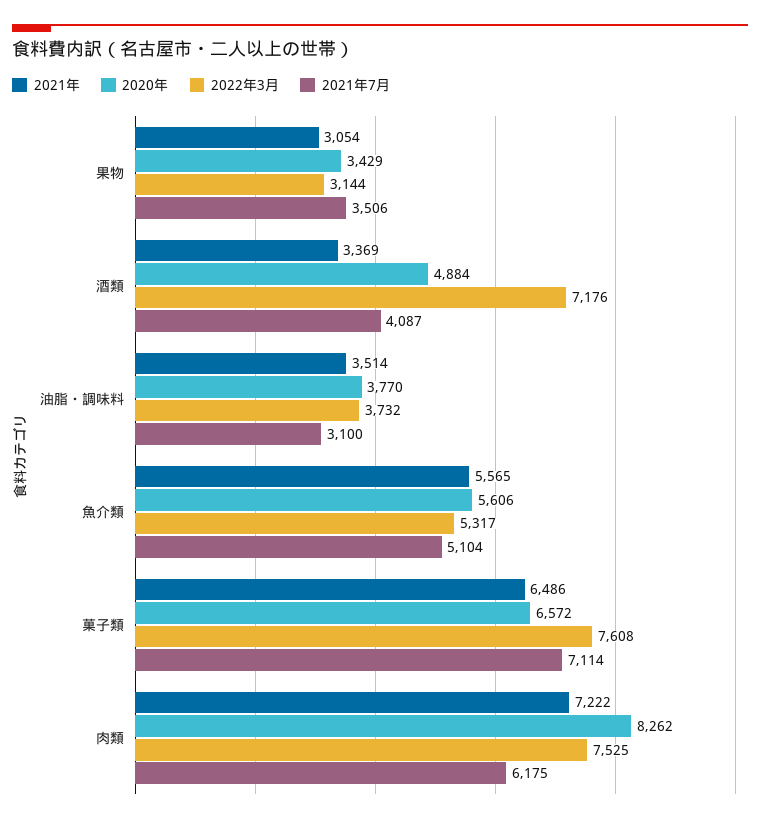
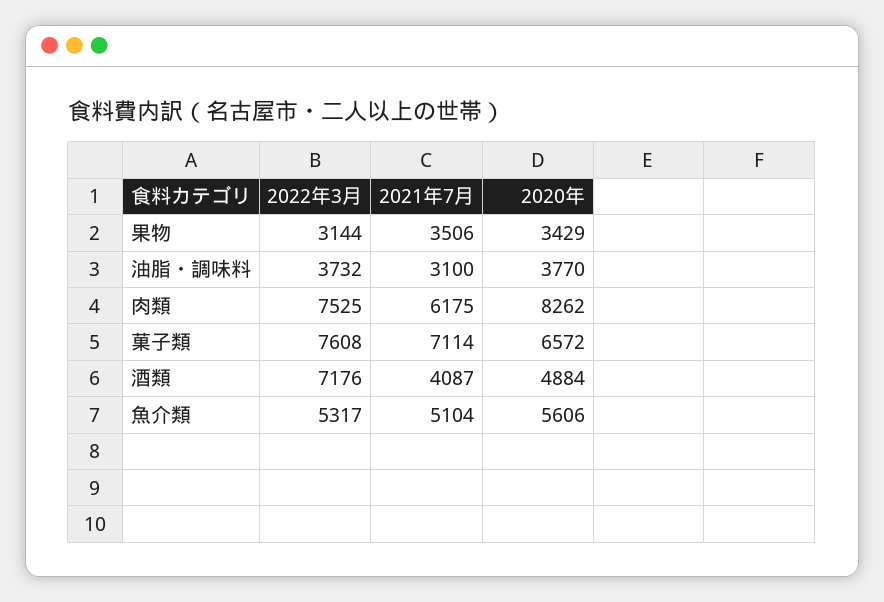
2021年, 果物: 3054 -> none
2021年, 酒類: 3369 -> none
2021年, 油脂・調味料: 3514 -> none
2021年, 魚介類: 5565 -> none
2021年, 菓子類: 6486 -> none
2021年, 肉類: 7222 -> none

